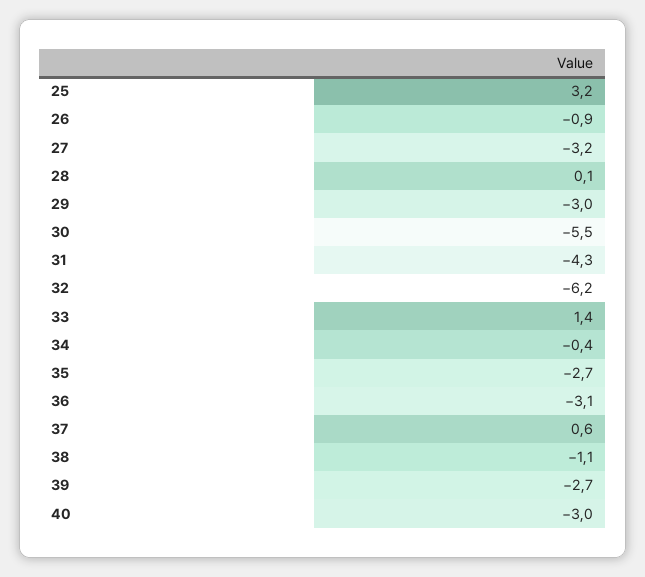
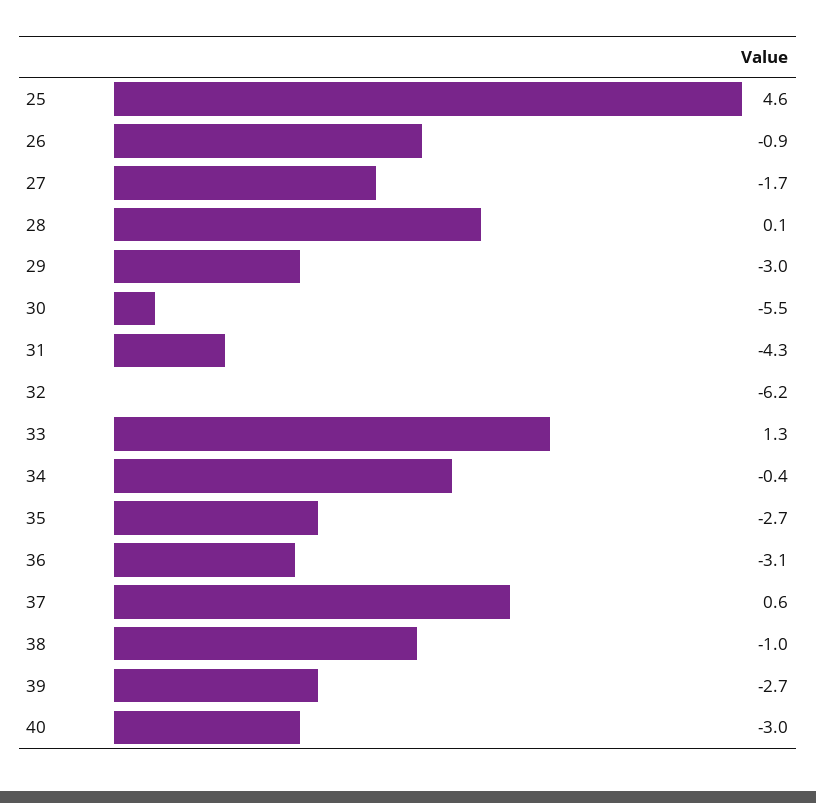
25: 3.2 -> 4.6
27: -3.2 -> -1.7
33: 1.4 -> 1.3
38: -1.1 -> -1

